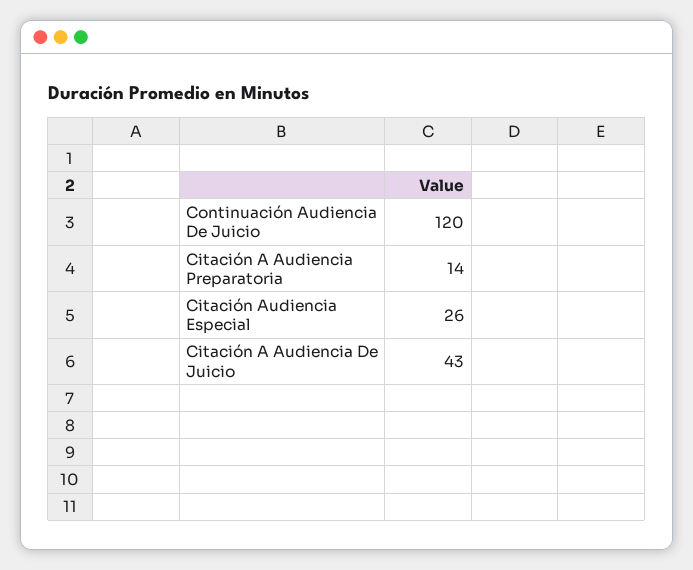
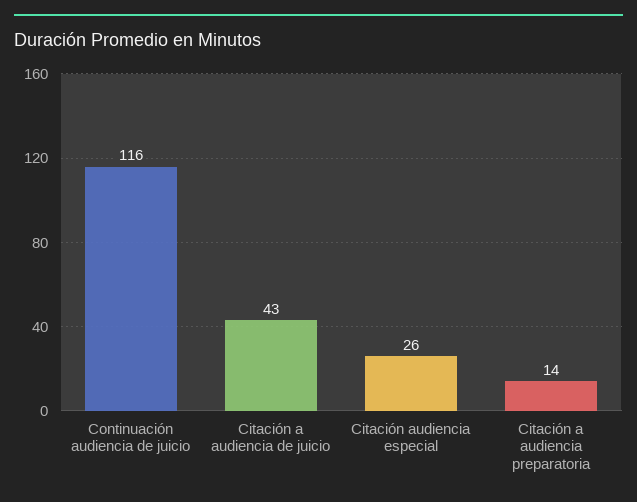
Continuación Audiencia De Juicio: 120 -> 116

